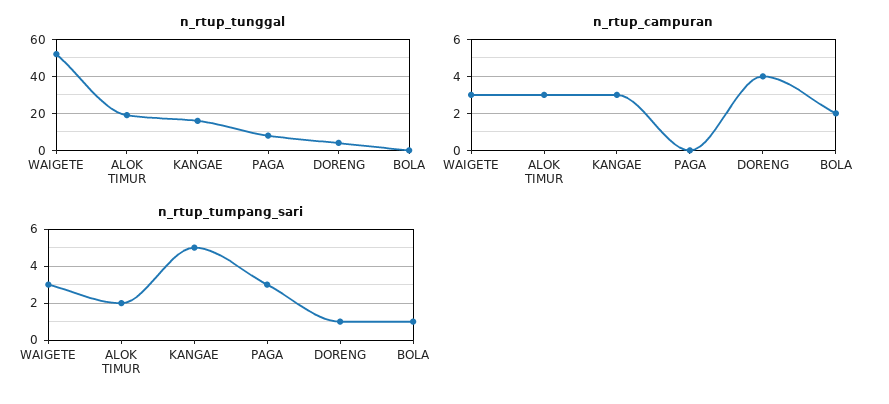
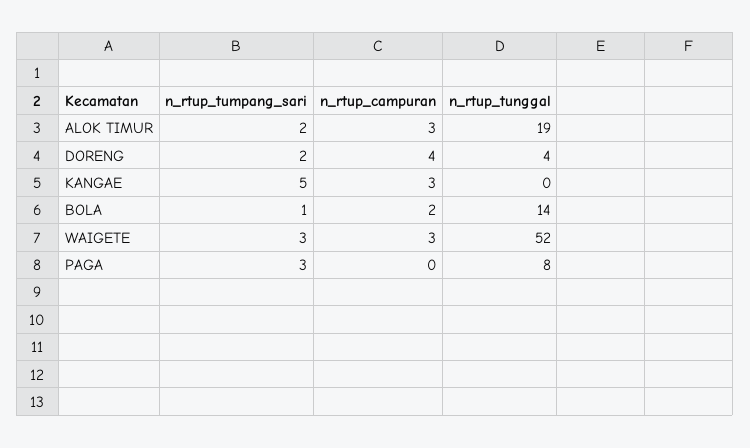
n_rtup_tunggal, KANGAE: 15 -> 0
n_rtup_tunggal, BOLA: 0 -> 14
n_rtup_tumpang_sari, DORENG: 1 -> 2

